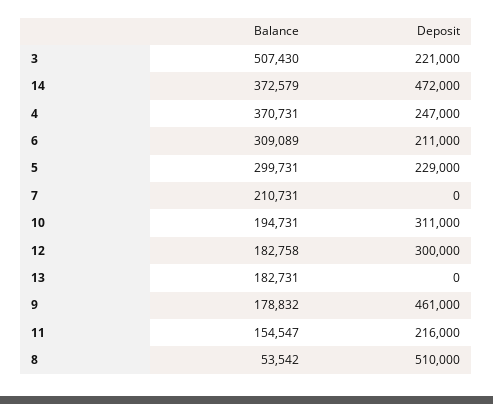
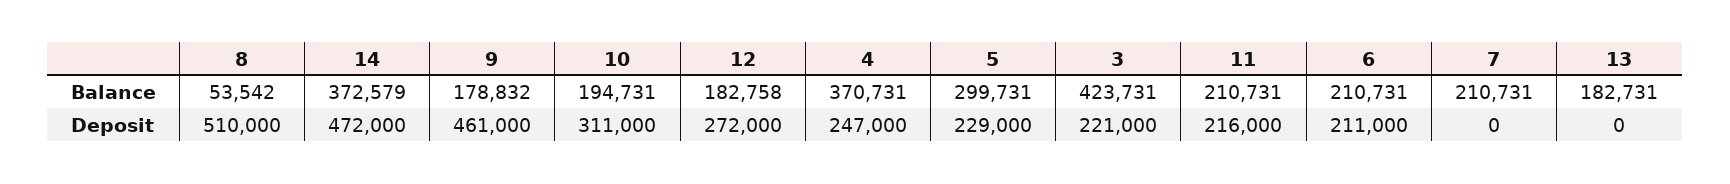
Balance, 3: 507430 -> 423731
Balance, 6: 309089 -> 210731
Deposit, 12: 300000 -> 272000
Balance, 11: 154547 -> 210731

